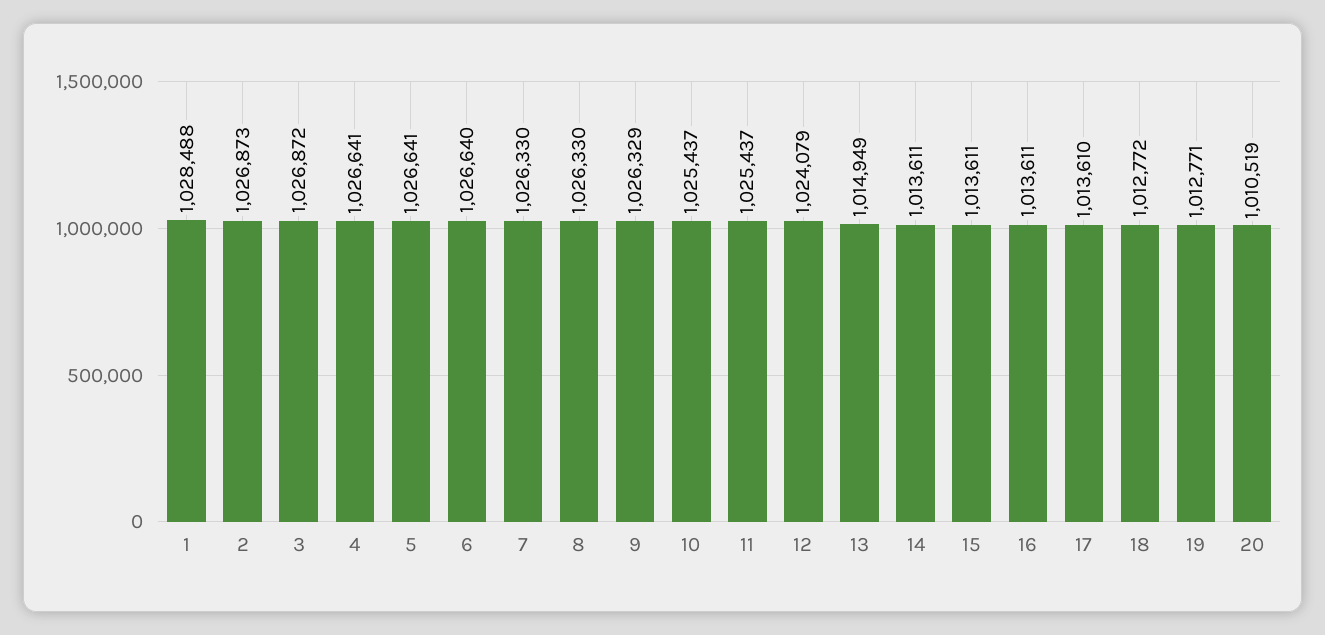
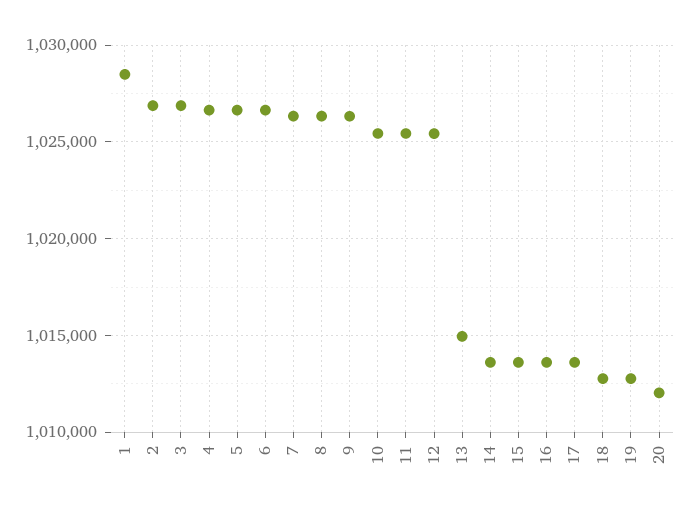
12: 1024079 -> 1025500
20: 1010519 -> 1012000

